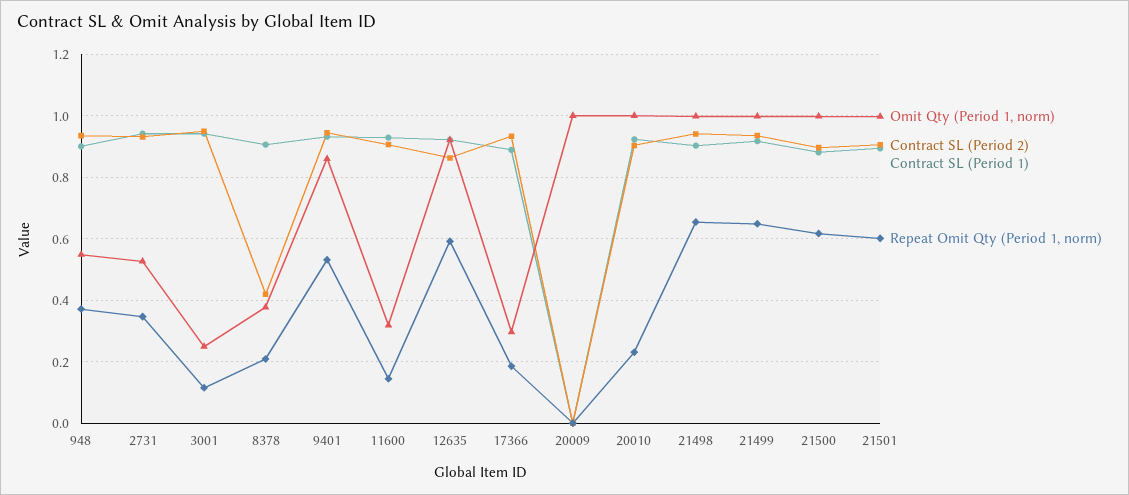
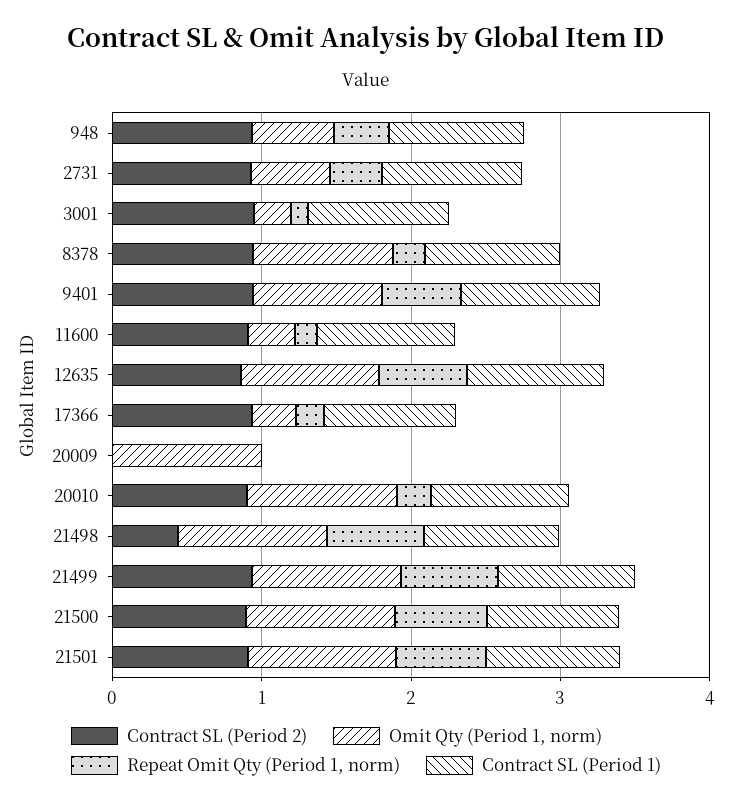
Omit Qty (Period 1, norm), 8378: 0.38 -> 1
Contract SL (Period 2), 8378: 0.42 -> 1
Contract SL (Period 2), 21498: 0.94 -> 0.4

